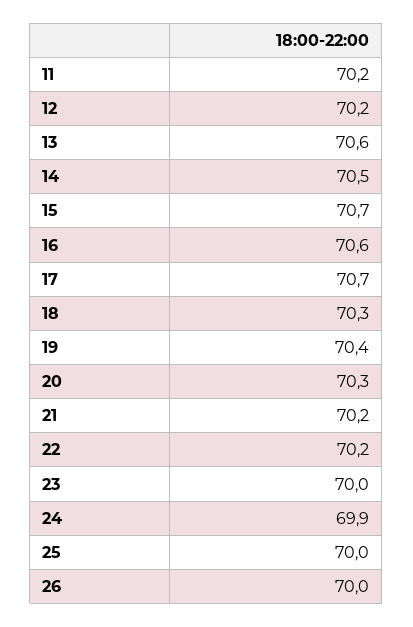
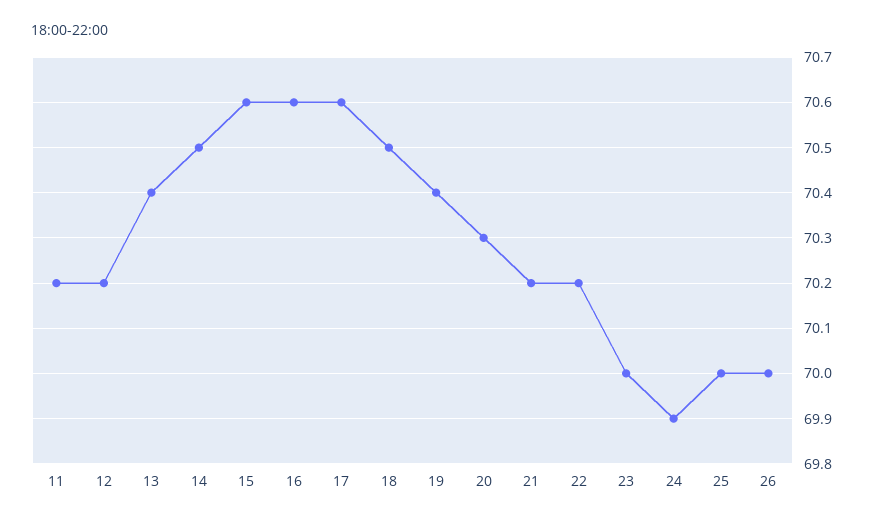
13: 70.6 -> 70.4
15: 70.7 -> 70.6
17: 70.7 -> 70.6
18: 70.3 -> 70.5

